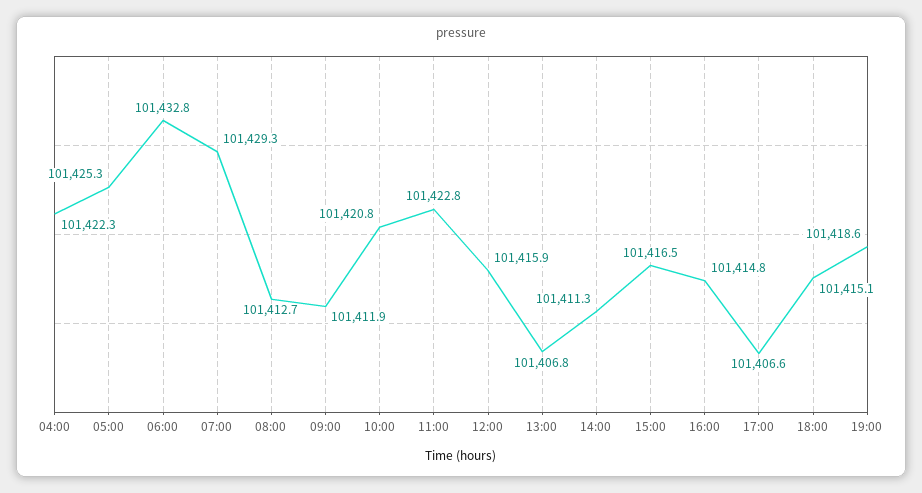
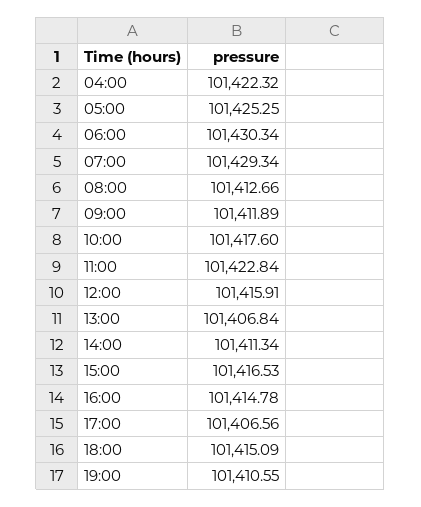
06:00: 101432.8 -> 101430.34
10:00: 101420.8 -> 101417.6
19:00: 101418.6 -> 101410.55

